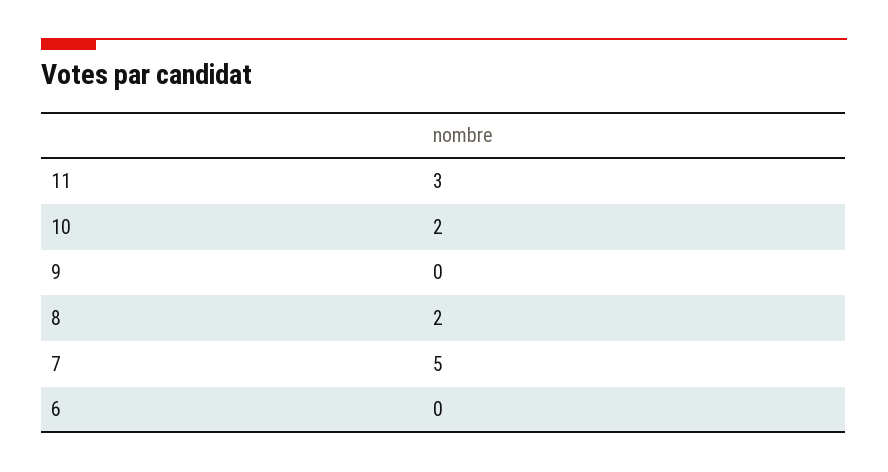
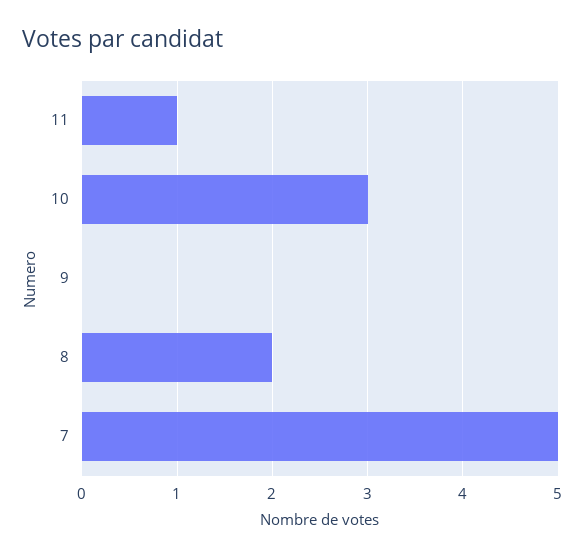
11: 3 -> 1
10: 2 -> 3
6: 0 -> none

